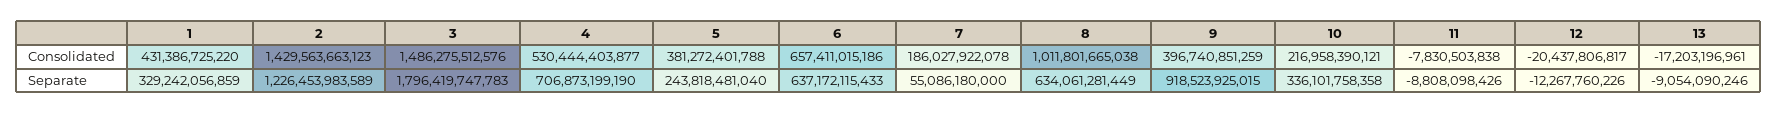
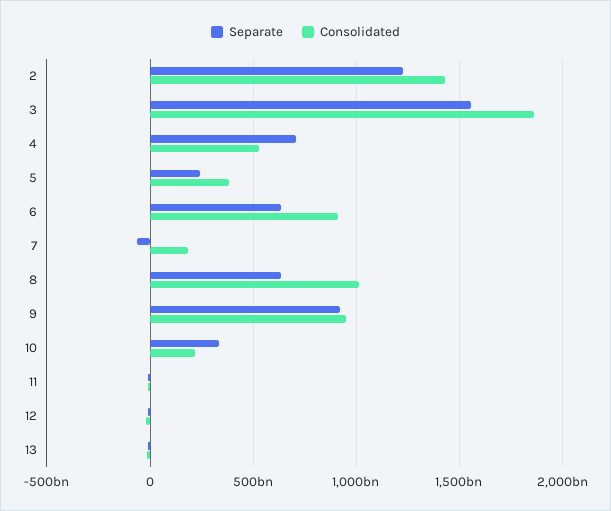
Consolidated, 1: 431386725220 -> none
Consolidated, 3: 1486275512576 -> 1850000000000
Consolidated, 6: 657411015186 -> 900000000000
Consolidated, 9: 396740851259 -> 950000000000
Separate, 1: 329242056859 -> none
Separate, 3: 1796419747783 -> 1550000000000
Separate, 7: 55086180000 -> -50000000000

